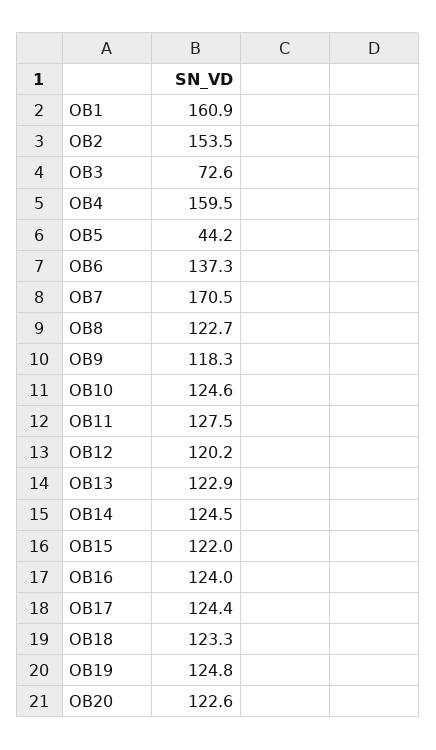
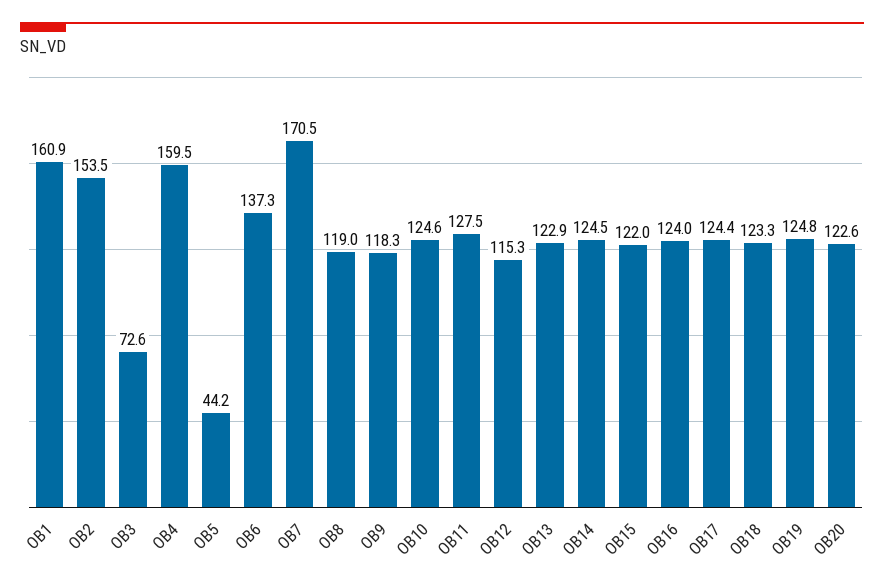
OB8: 122.7 -> 119
OB12: 120.2 -> 115.3

